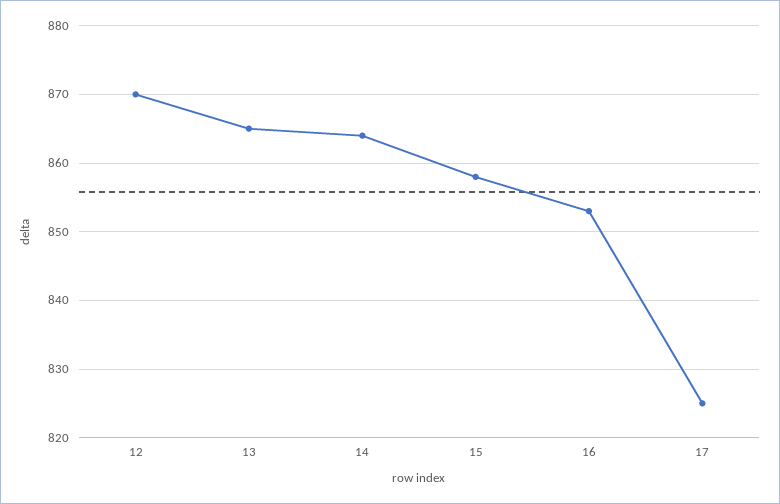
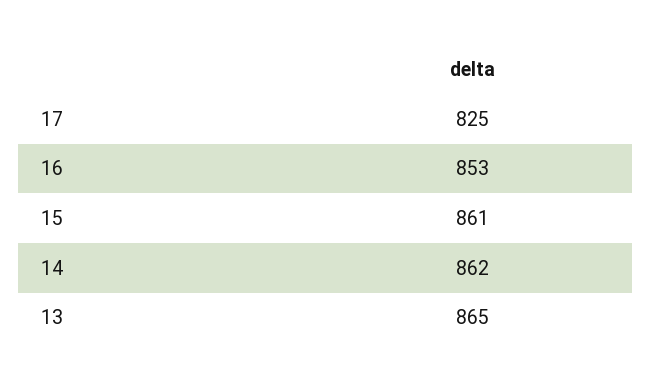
12: 870 -> none
14: 864 -> 862
15: 858 -> 861

